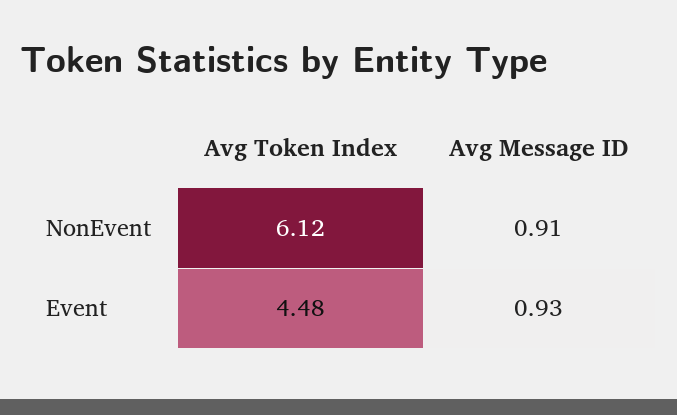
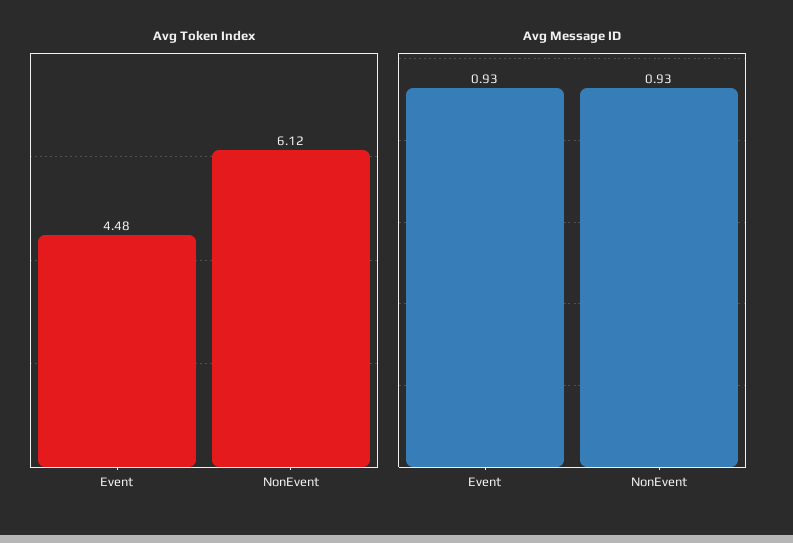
Avg Message ID, NonEvent: 0.91 -> 0.93

